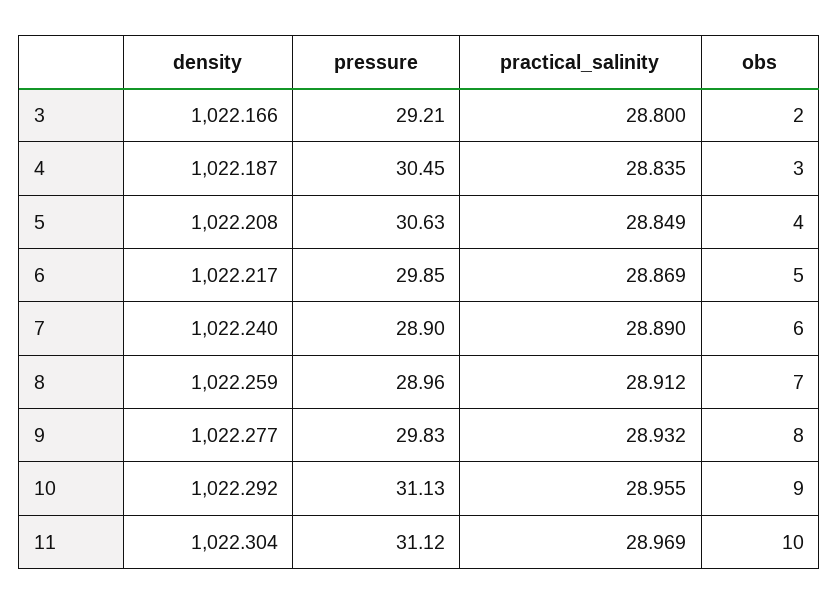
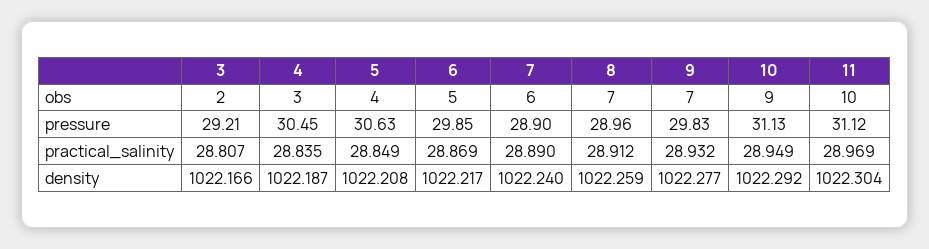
practical_salinity, 3: 28.8 -> 28.807
obs, 9: 8 -> 7
practical_salinity, 10: 28.955 -> 28.949

